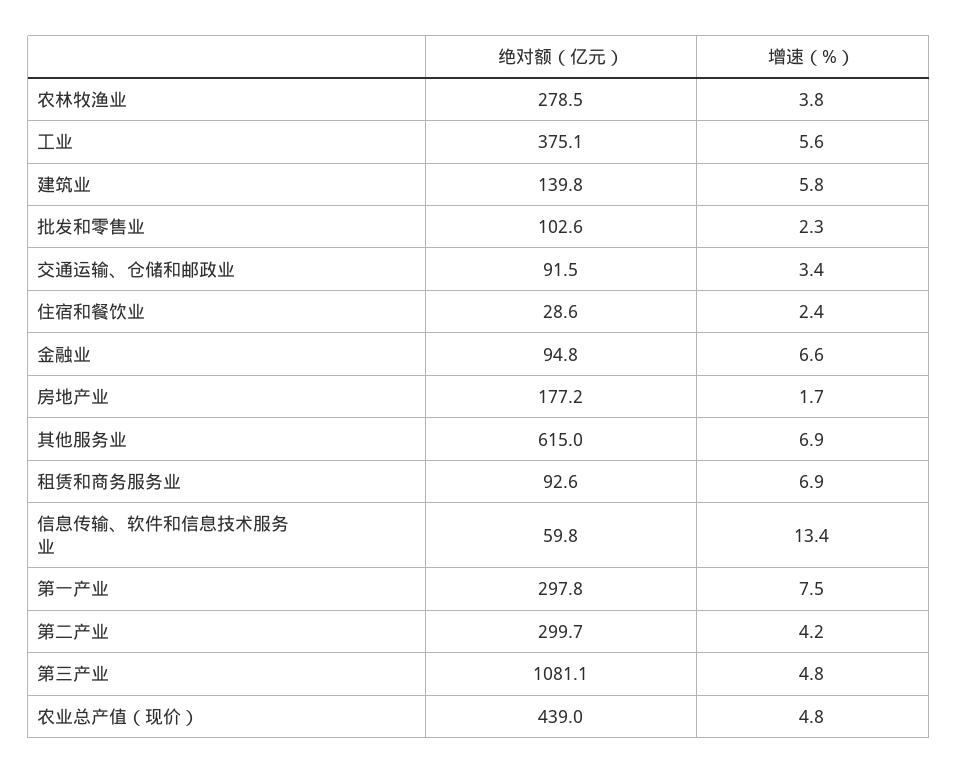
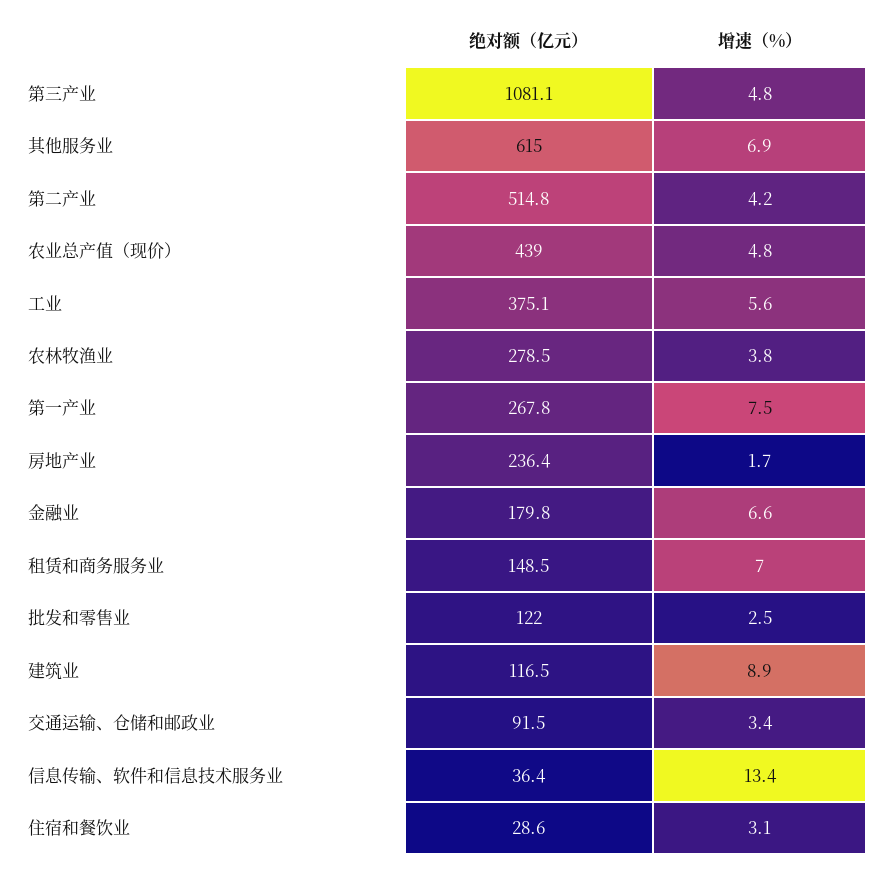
绝对额（亿元）, 建筑业: 139.8 -> 116.5
增速（%）, 建筑业: 5.8 -> 8.9
绝对额（亿元）, 批发和零售业: 102.6 -> 122
增速（%）, 批发和零售业: 2.3 -> 2.5
增速（%）, 住宿和餐饮业: 2.4 -> 3.1
绝对额（亿元）, 金融业: 94.8 -> 179.8
绝对额（亿元）, 房地产业: 177.2 -> 236.4
绝对额（亿元）, 租赁和商务服务业: 92.6 -> 148.5
增速（%）, 租赁和商务服务业: 6.9 -> 7
绝对额（亿元）, 信息传输、软件和信息技术服务业: 59.8 -> 36.4
绝对额（亿元）, 第一产业: 297.8 -> 267.8
绝对额（亿元）, 第二产业: 299.7 -> 514.8

